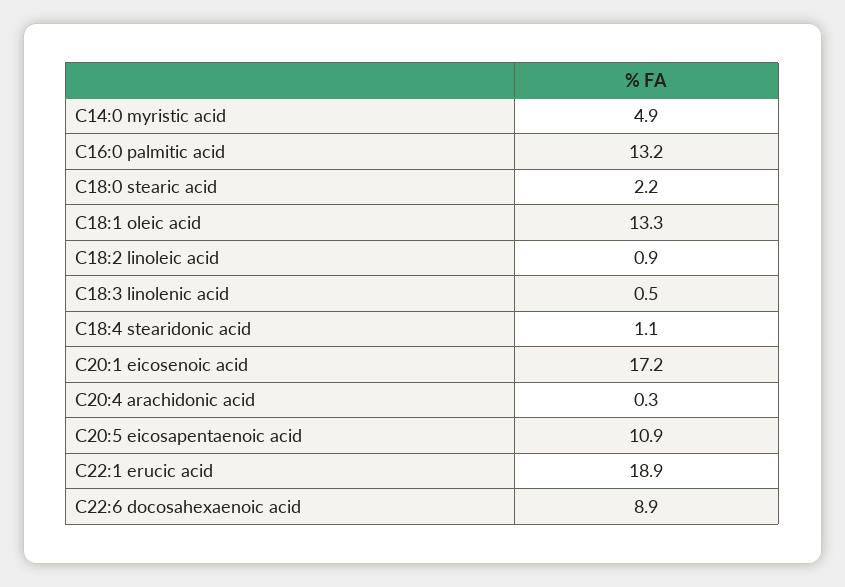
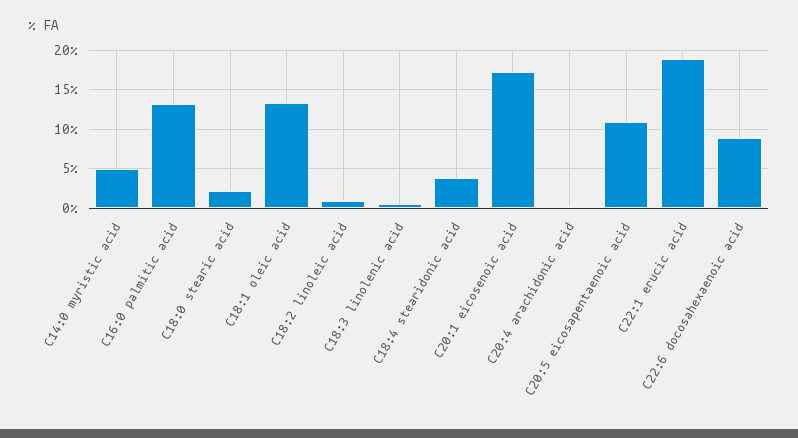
C18:4 stearidonic acid: 1.1 -> 4

